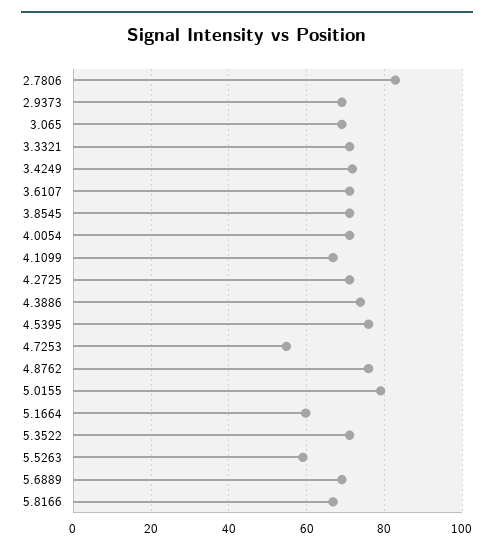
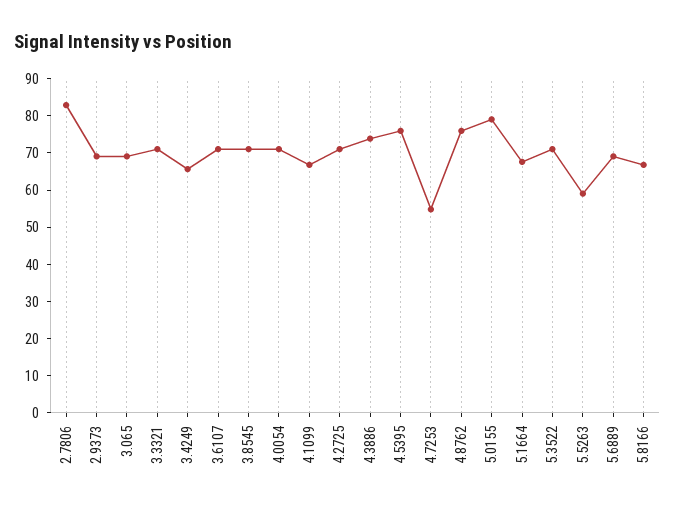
3.4249: 72 -> 65
5.1664: 60 -> 67.5

